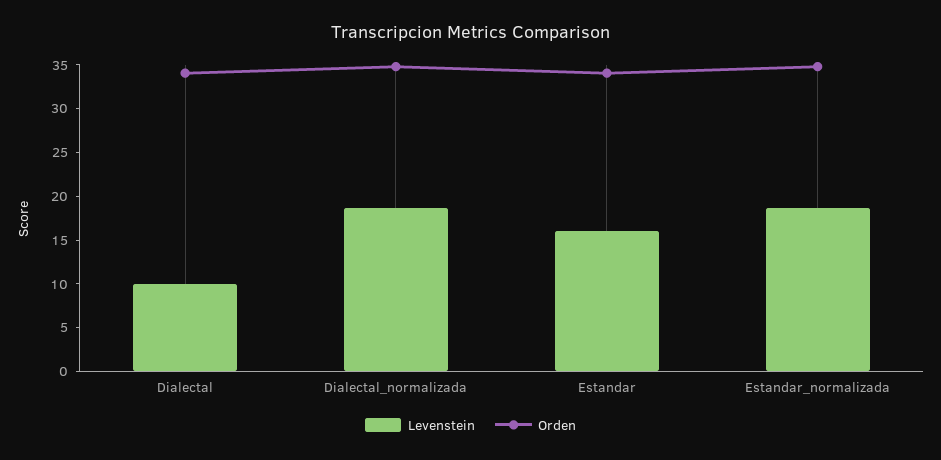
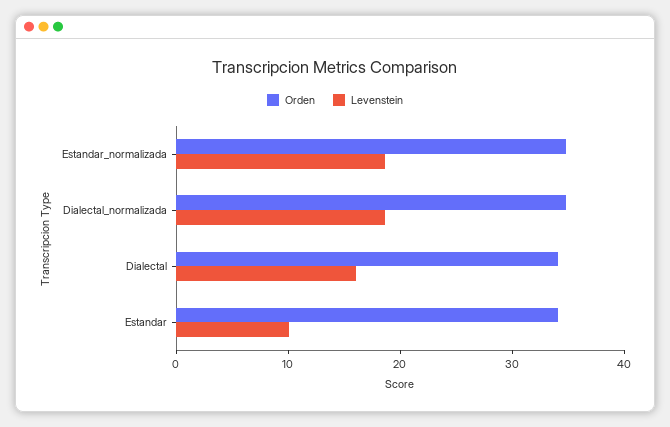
Levenstein, Dialectal: 10 -> 16
Levenstein, Estandar: 16 -> 10

